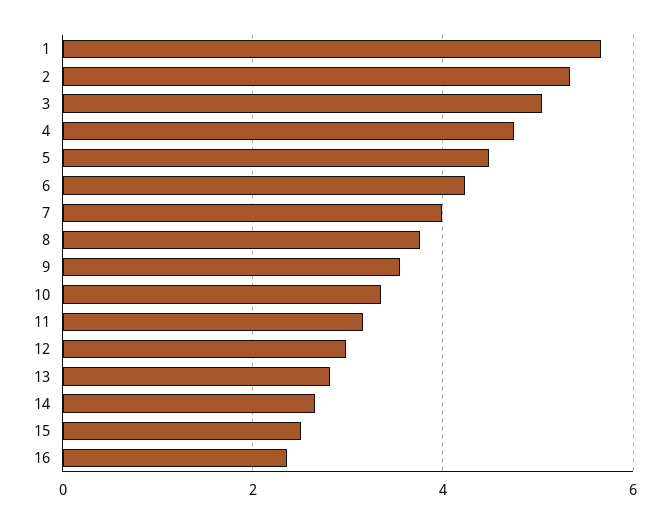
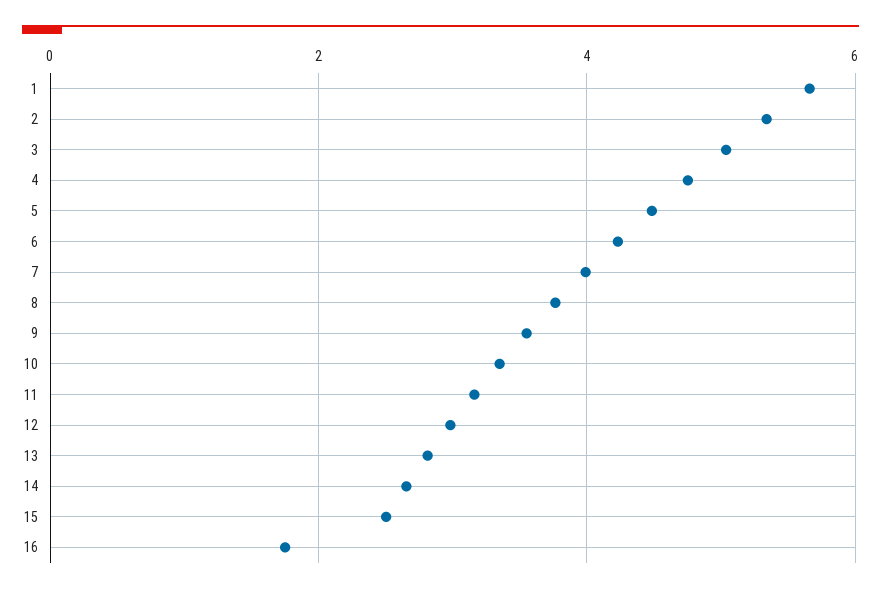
16: 2.4 -> 1.8

